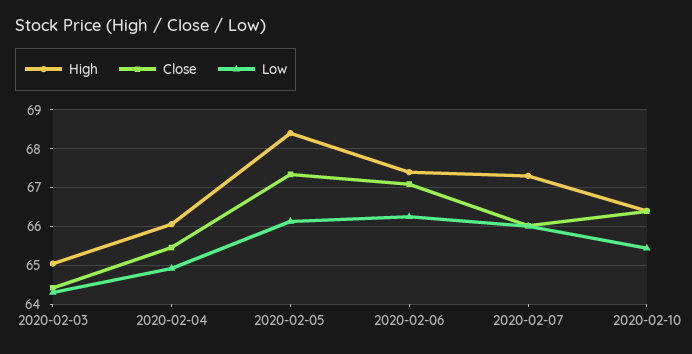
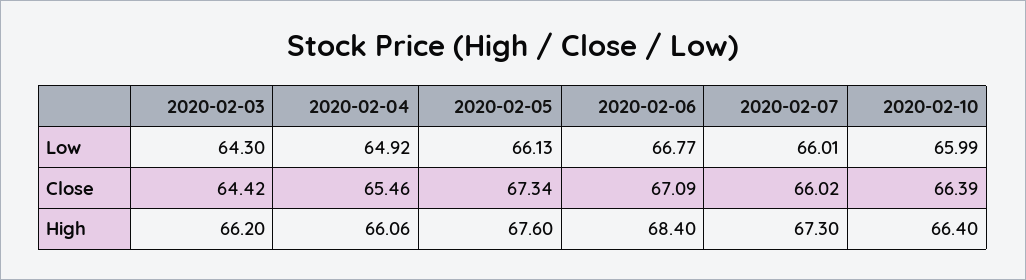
High, 2020-02-03: 65 -> 66.2
High, 2020-02-05: 68.4 -> 67.6
High, 2020-02-06: 67.4 -> 68.4
Low, 2020-02-06: 66.2 -> 66.77
Low, 2020-02-10: 65.4 -> 65.99

